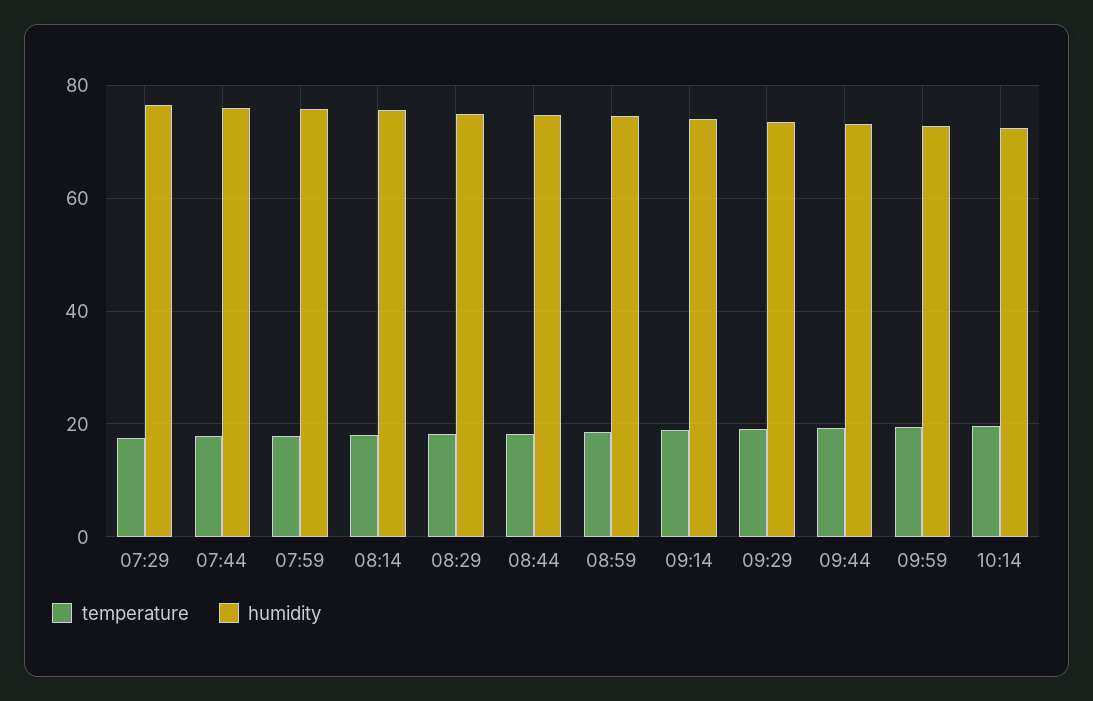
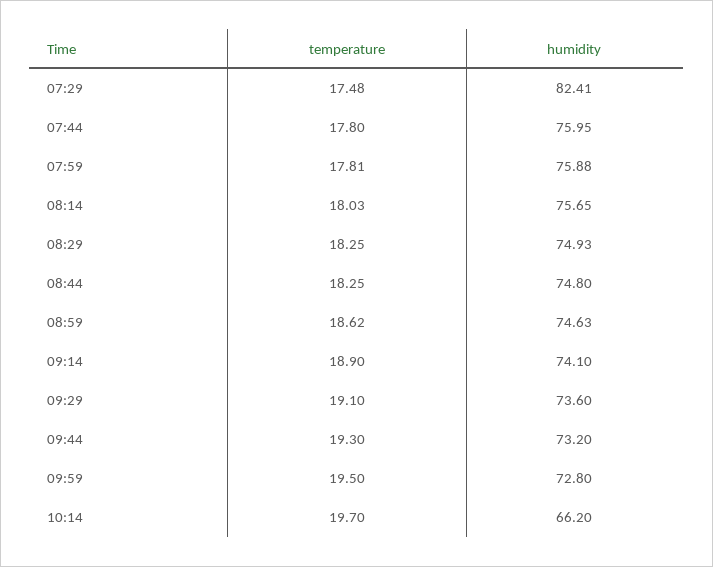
humidity, 07:29: 76 -> 82.41
humidity, 10:14: 72 -> 66.2

